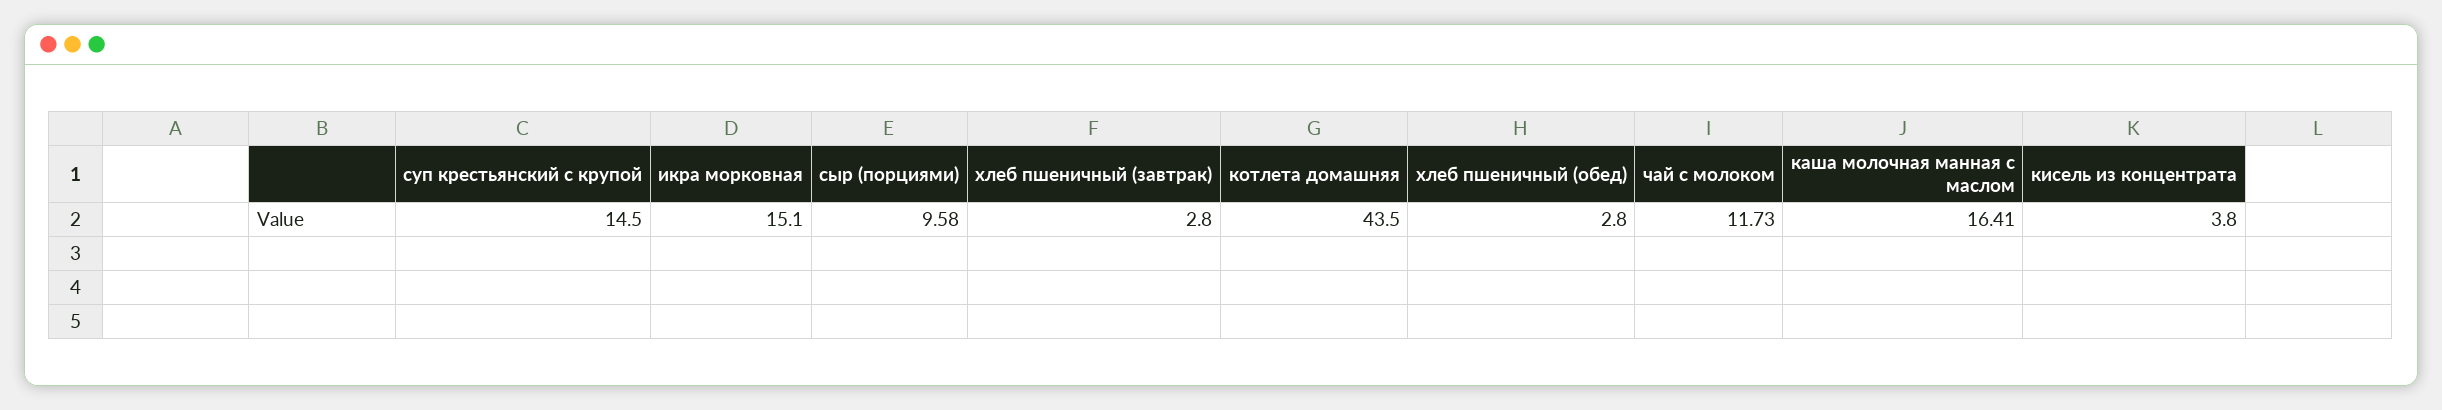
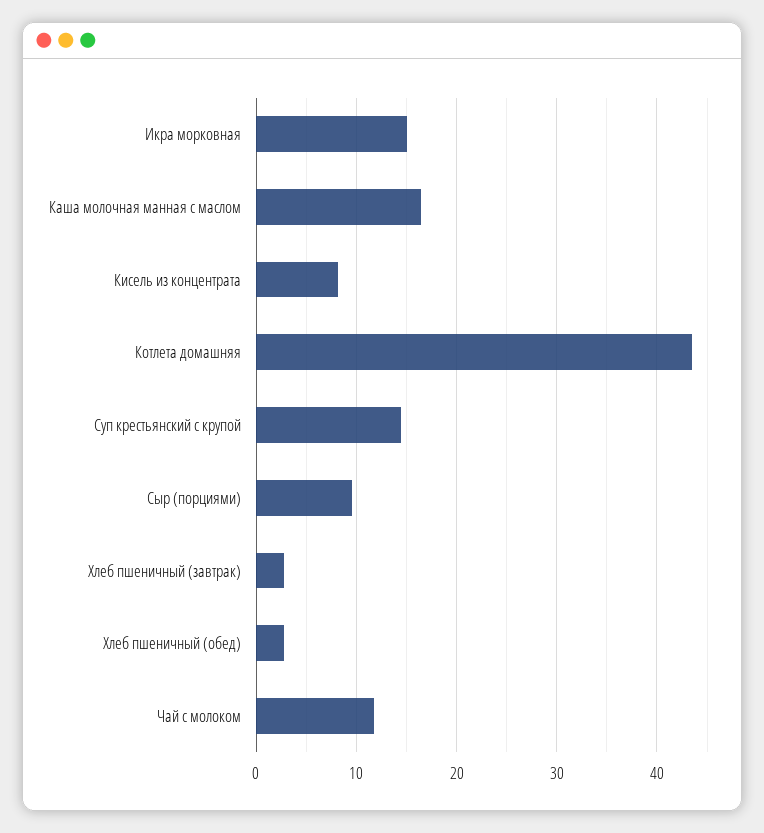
кисель из концентрата: 3.8 -> 8

